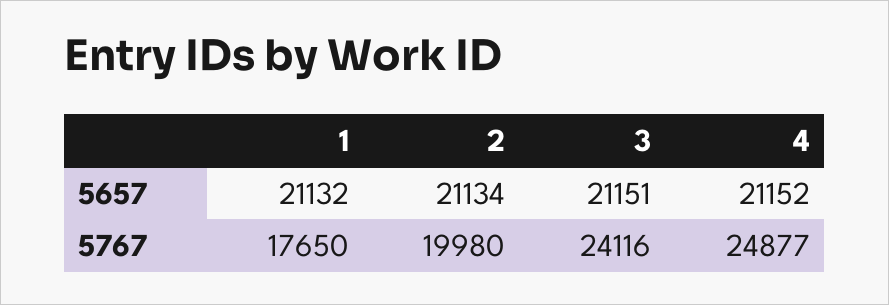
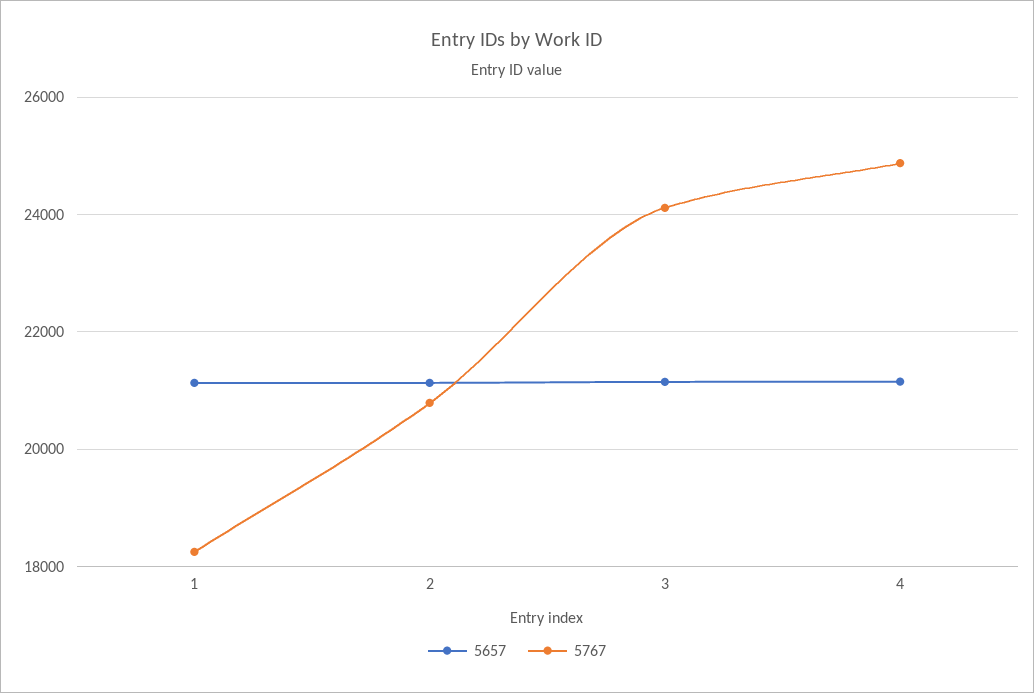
5767, 1: 17650 -> 18200
5767, 2: 19980 -> 20800

